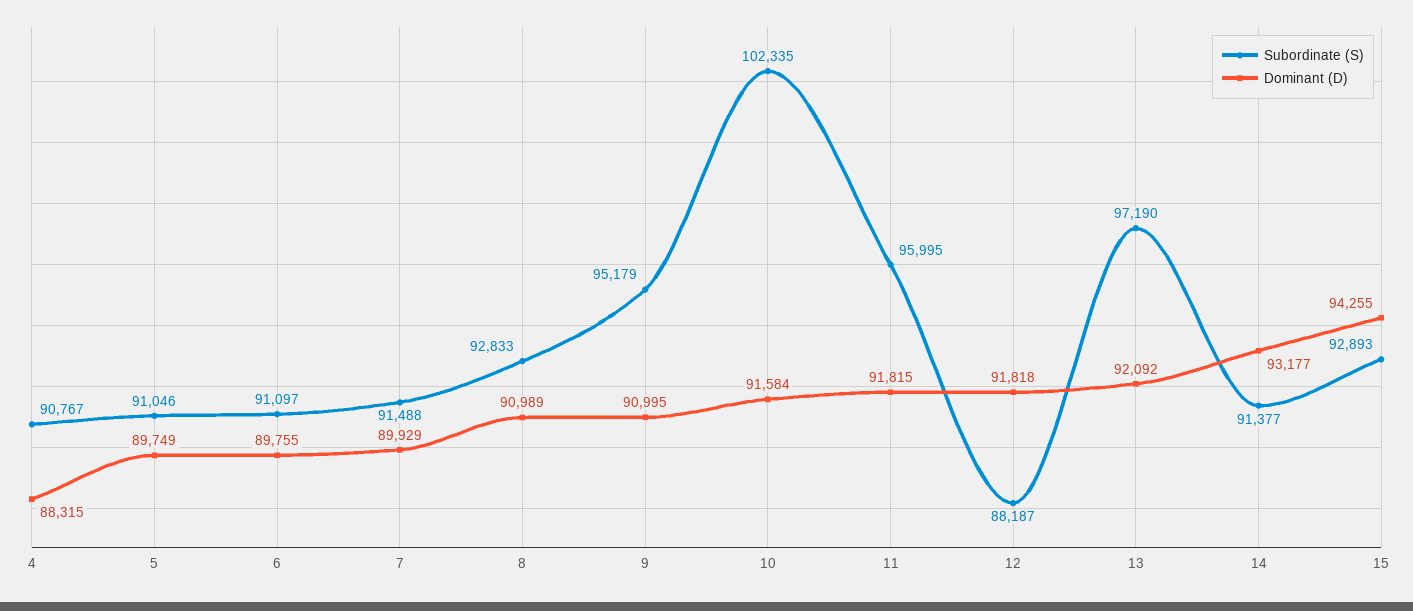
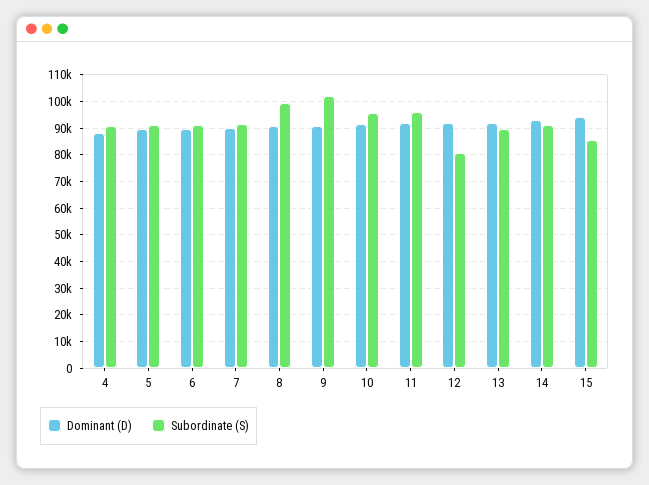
Subordinate (S), 8: 92833 -> 100000
Subordinate (S), 9: 95179 -> 102500
Subordinate (S), 10: 102335 -> 95000
Subordinate (S), 12: 88187 -> 80000
Subordinate (S), 13: 97190 -> 90000
Subordinate (S), 15: 92893 -> 85000

